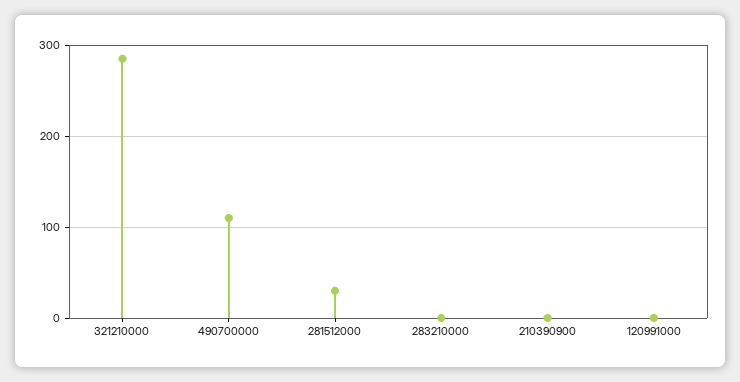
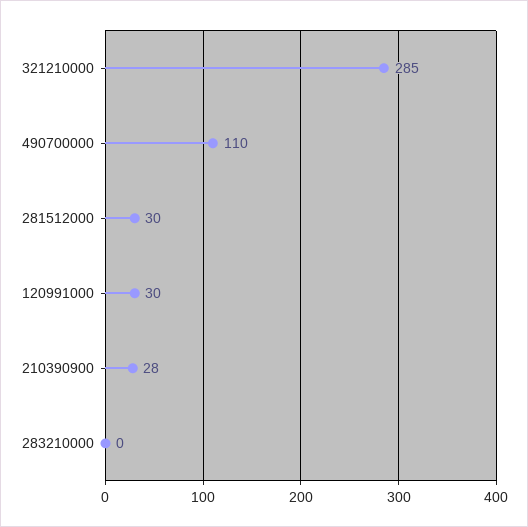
210390900: 0 -> 28
120991000: 0 -> 30

